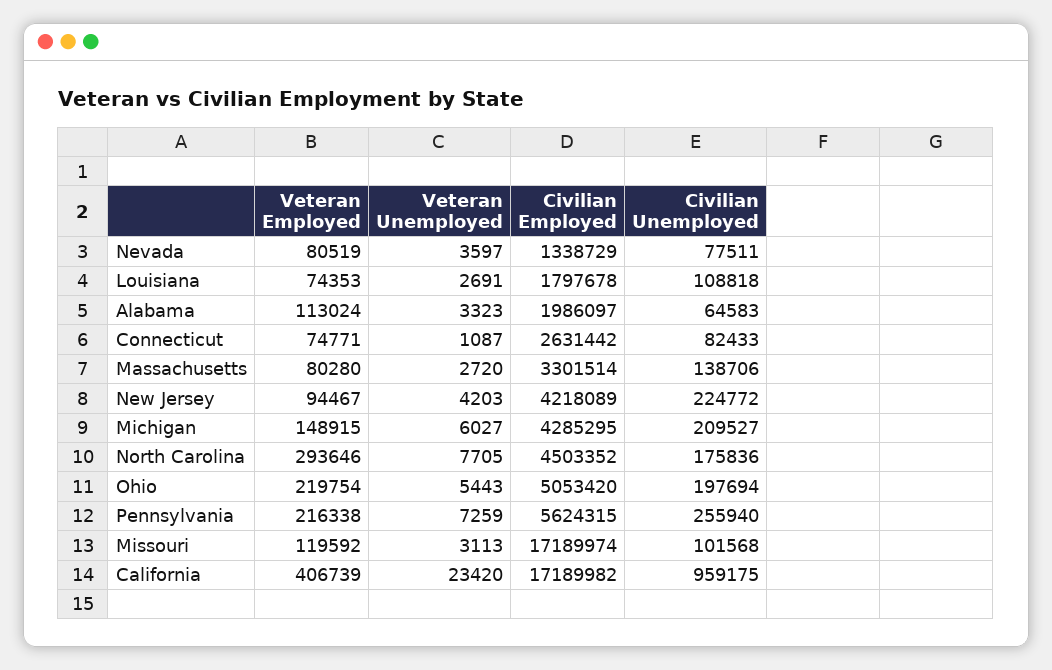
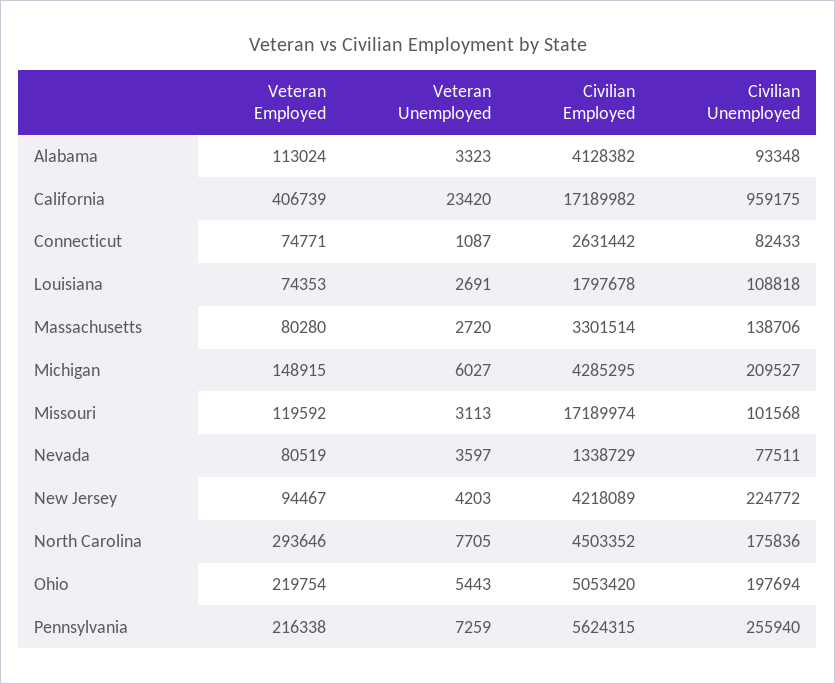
Civilian Employed, Alabama: 1986097 -> 4128382
Civilian Unemployed, Alabama: 64583 -> 93348

